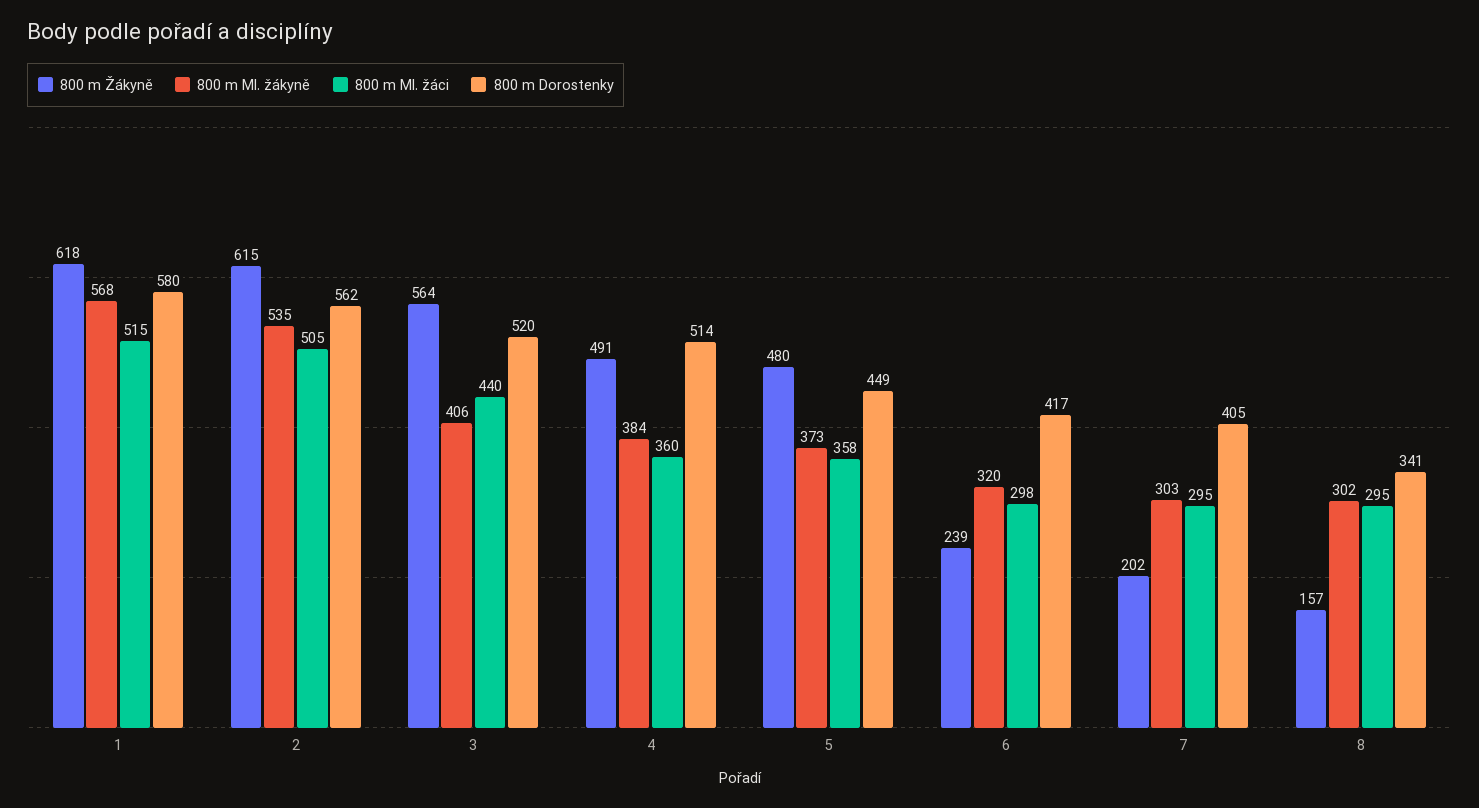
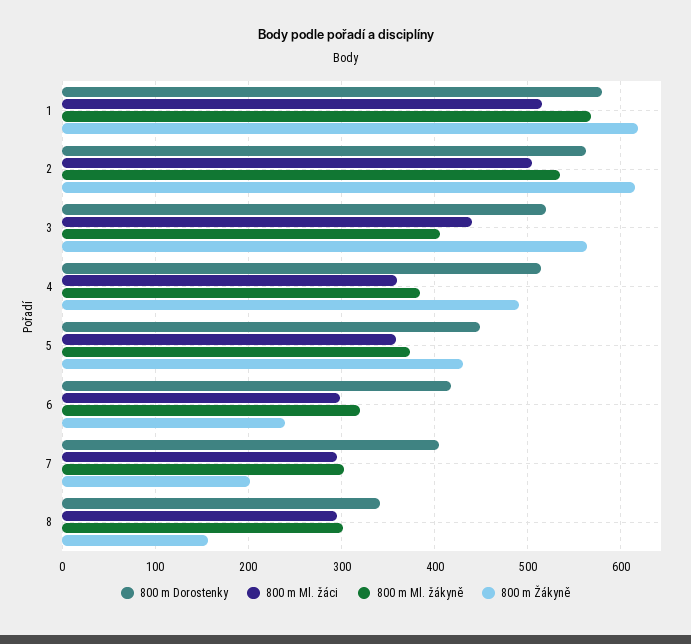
800 m Žákyně, 5: 480 -> 430

